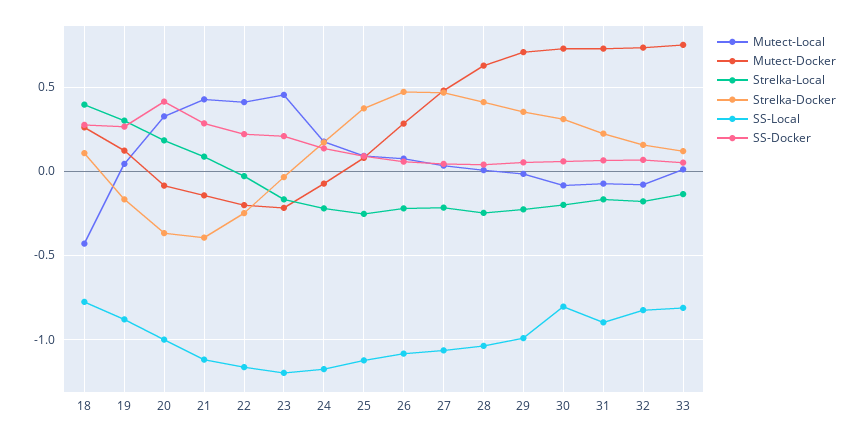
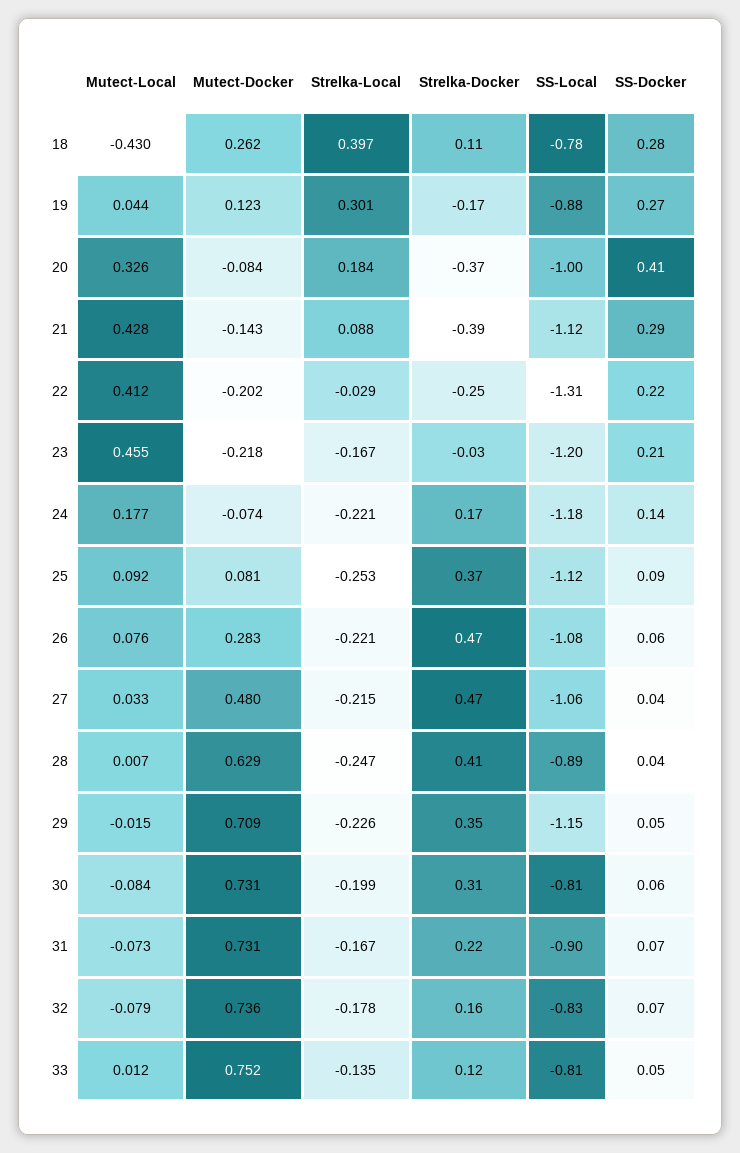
SS-Local, 22: -1.15 -> -1.31
SS-Local, 28: -1.05 -> -0.89
SS-Local, 29: -1 -> -1.15

